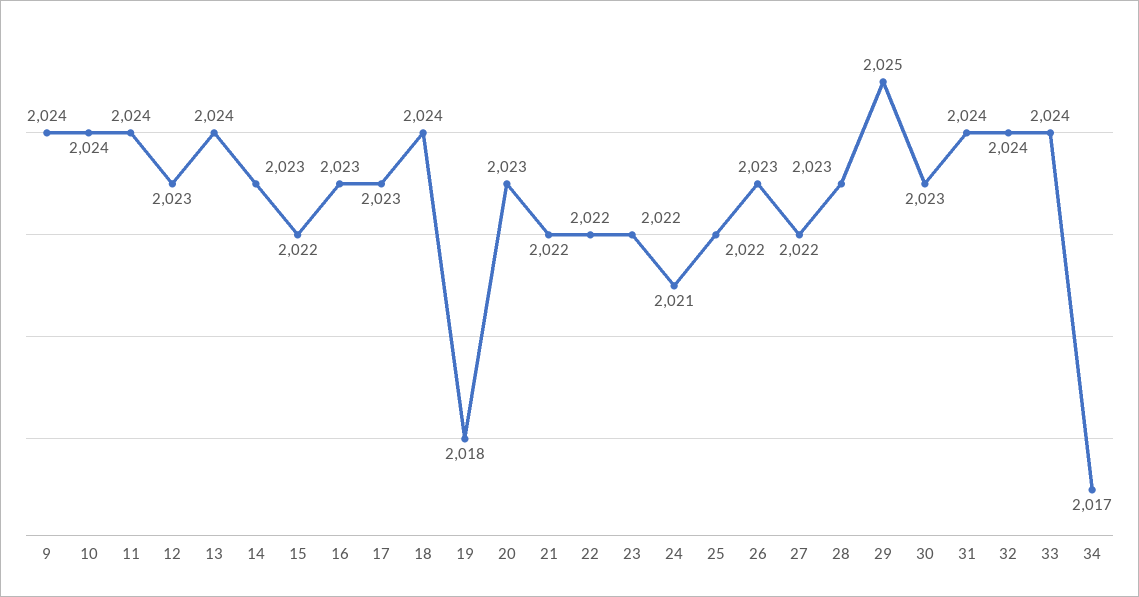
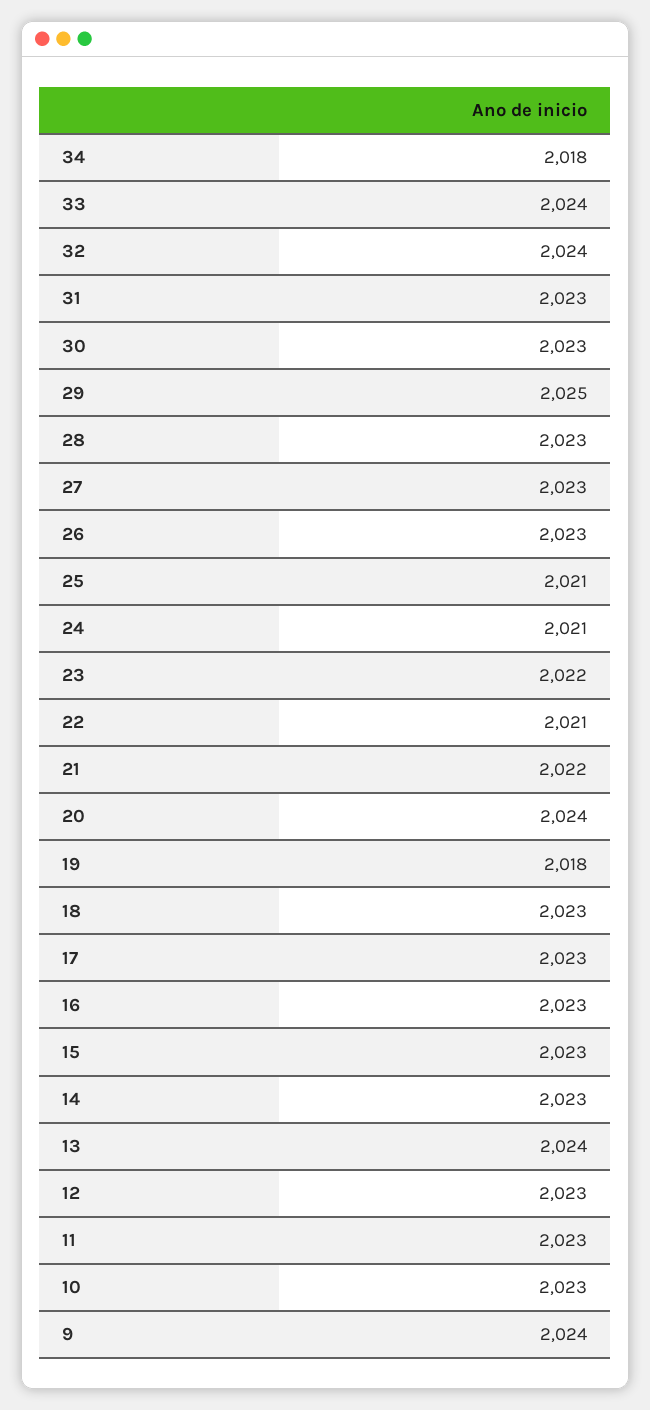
10: 2024 -> 2023
11: 2024 -> 2023
15: 2022 -> 2023
18: 2024 -> 2023
20: 2023 -> 2024
22: 2022 -> 2021
25: 2022 -> 2021
27: 2022 -> 2023
31: 2024 -> 2023
34: 2017 -> 2018

